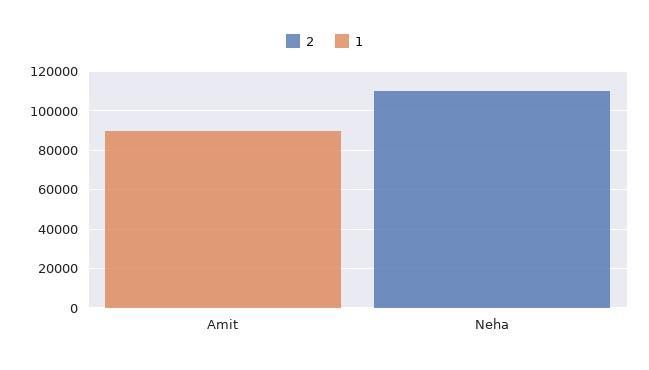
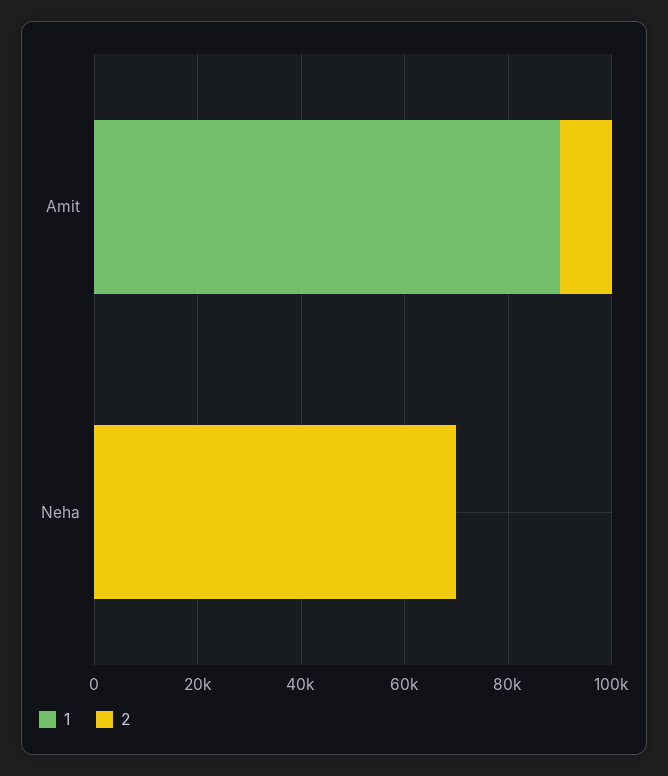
2, Amit: 0 -> 10000
2, Neha: 110000 -> 70000

